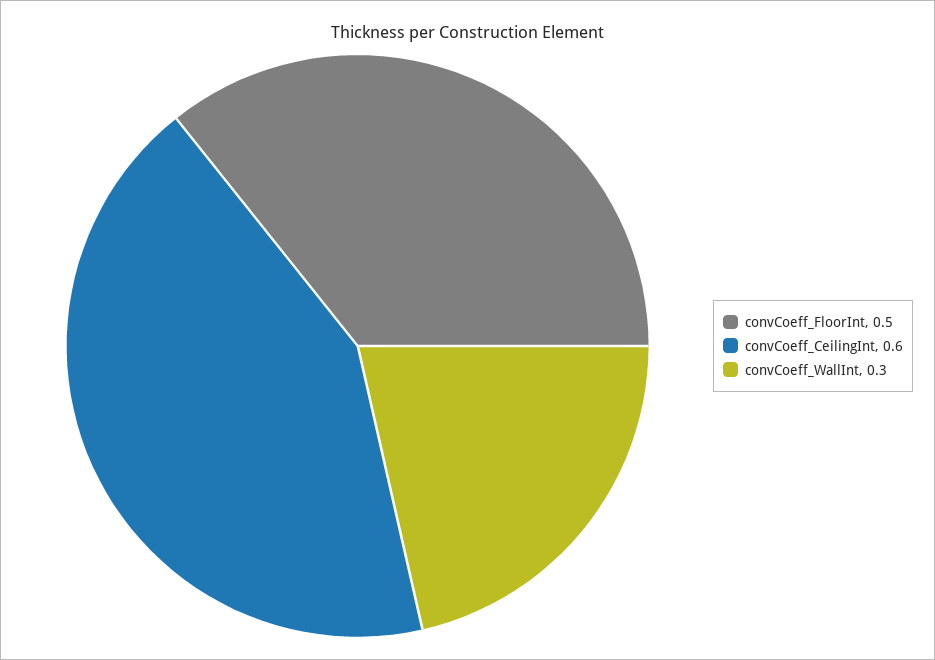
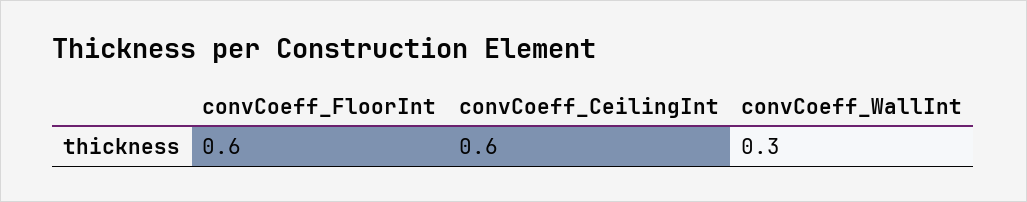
convCoeff_FloorInt: 0.5 -> 0.6

